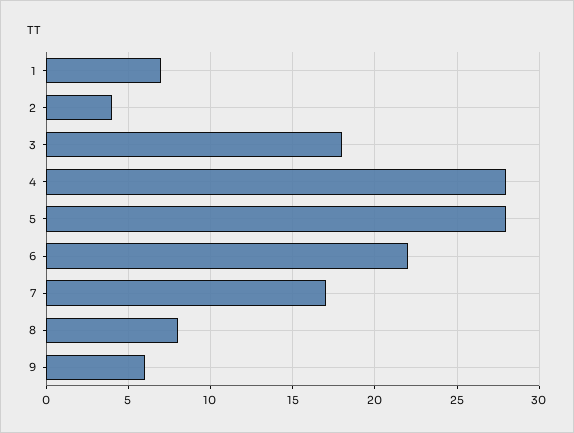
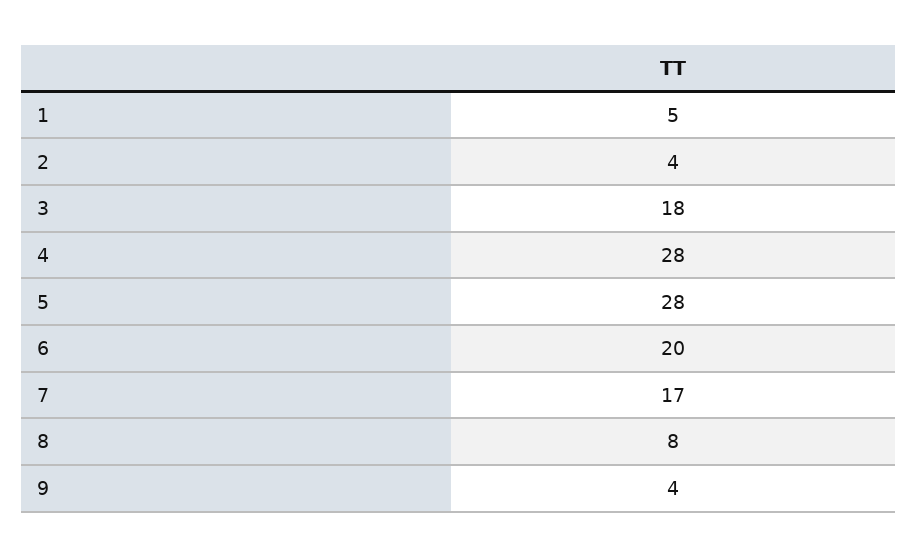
1: 7 -> 5
6: 22 -> 20
9: 6 -> 4

